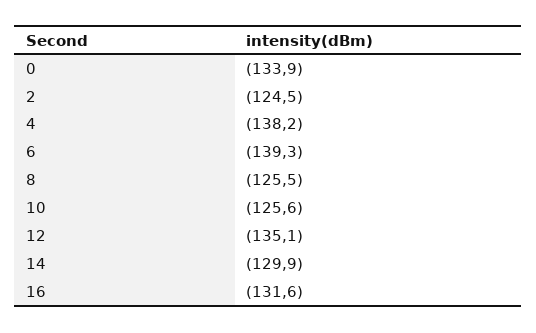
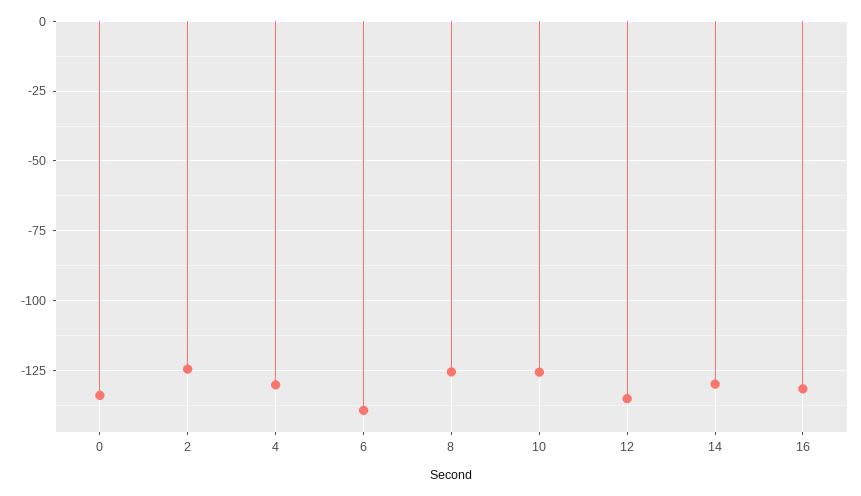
4: -138.2 -> -130

